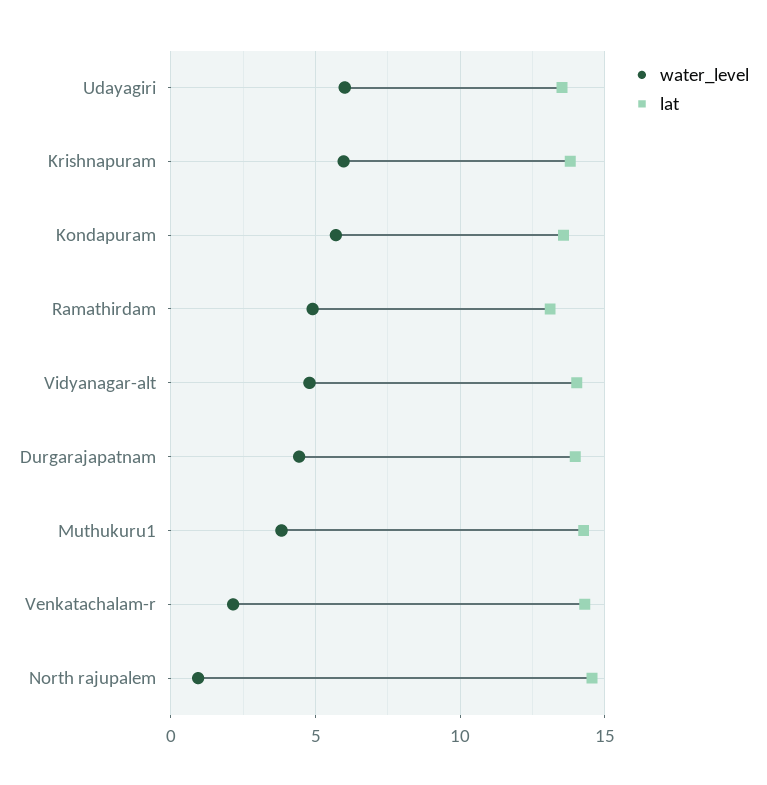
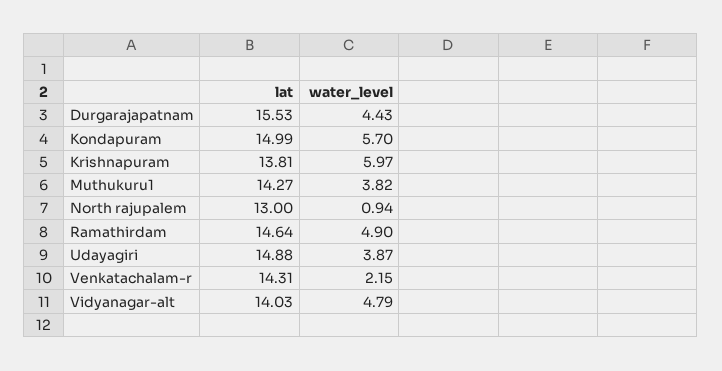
water_level, Udayagiri: 6 -> 3.87
lat, Udayagiri: 13.5 -> 14.88
lat, Kondapuram: 13.5 -> 14.99
lat, Ramathirdam: 13 -> 14.64
lat, Durgarajapatnam: 14 -> 15.53
lat, North rajupalem: 14.5 -> 13

